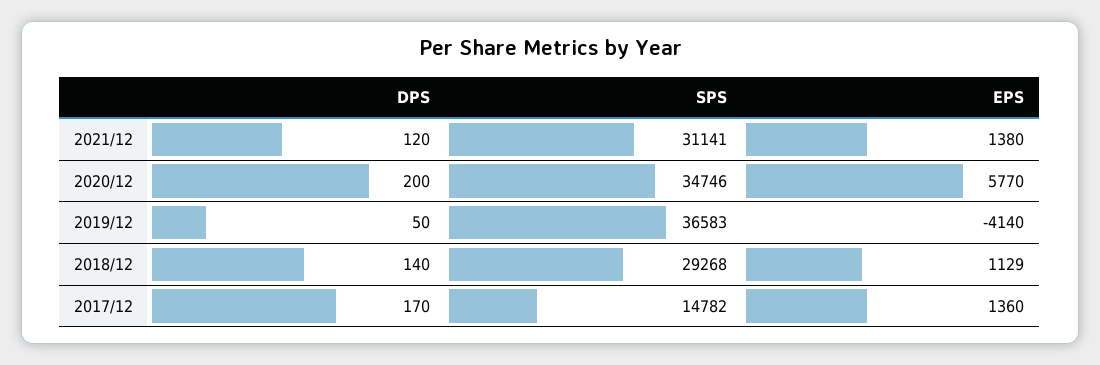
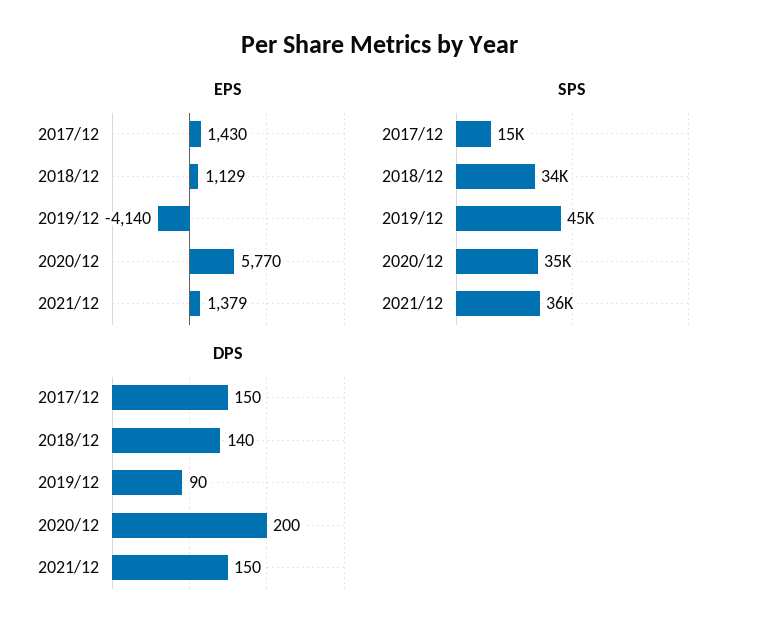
DPS, 2021/12: 120 -> 150
SPS, 2021/12: 31141 -> 36000
EPS, 2021/12: 1380 -> 1379
DPS, 2019/12: 50 -> 90
SPS, 2019/12: 36583 -> 45000
SPS, 2018/12: 29268 -> 34000
DPS, 2017/12: 170 -> 150
EPS, 2017/12: 1360 -> 1430

